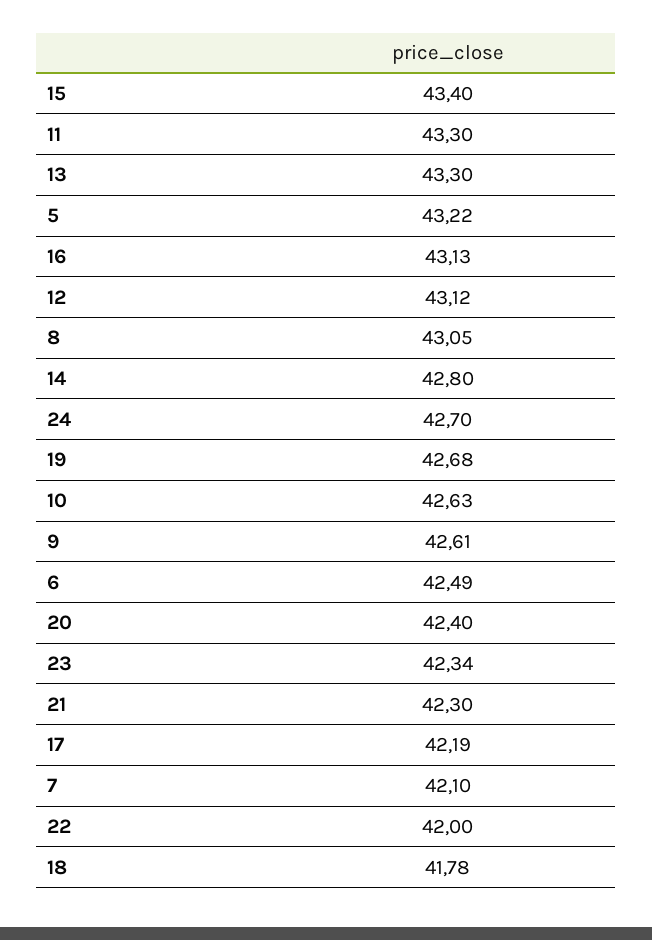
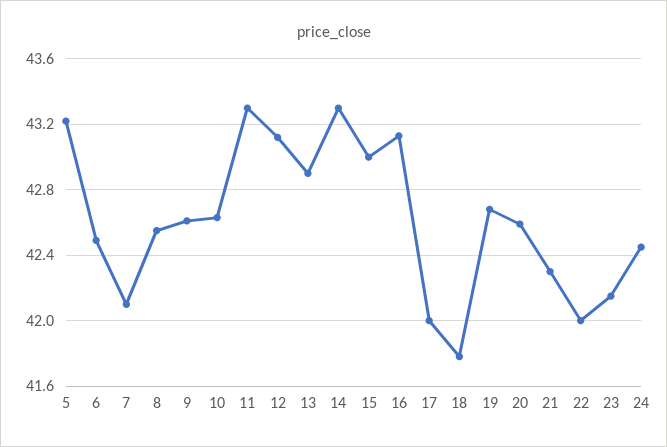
15: 43.4 -> 43
13: 43.3 -> 42.9
8: 43.05 -> 42.55
14: 42.8 -> 43.3
24: 42.7 -> 42.45
20: 42.4 -> 42.6
23: 42.34 -> 42.15
17: 42.19 -> 42

